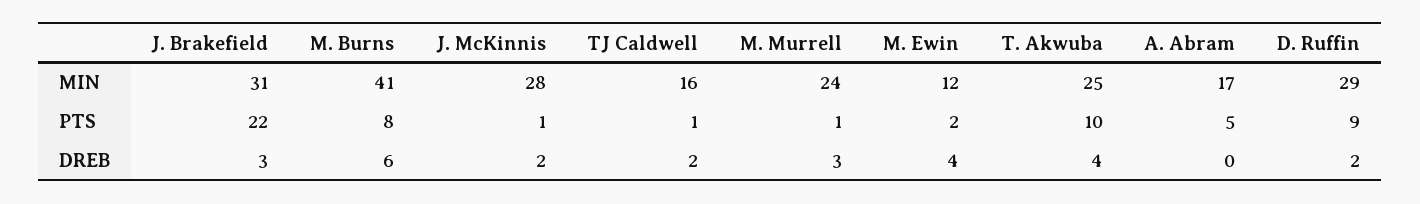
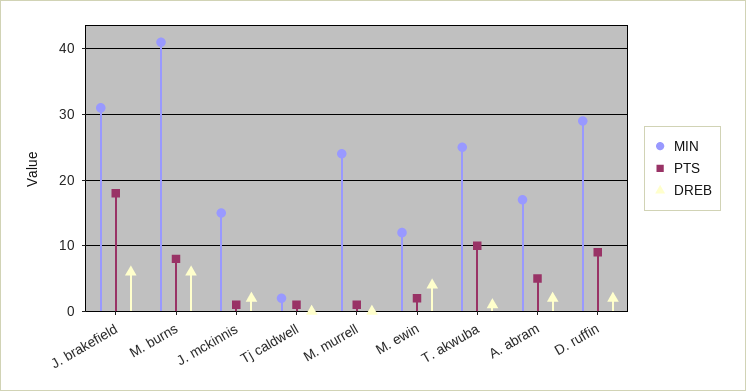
MIN, J. McKinnis: 28 -> 15
MIN, TJ Caldwell: 16 -> 2
PTS, J. Brakefield: 22 -> 18
DREB, J. Brakefield: 3 -> 6
DREB, TJ Caldwell: 2 -> 0
DREB, M. Murrell: 3 -> 0
DREB, T. Akwuba: 4 -> 1
DREB, A. Abram: 0 -> 2

